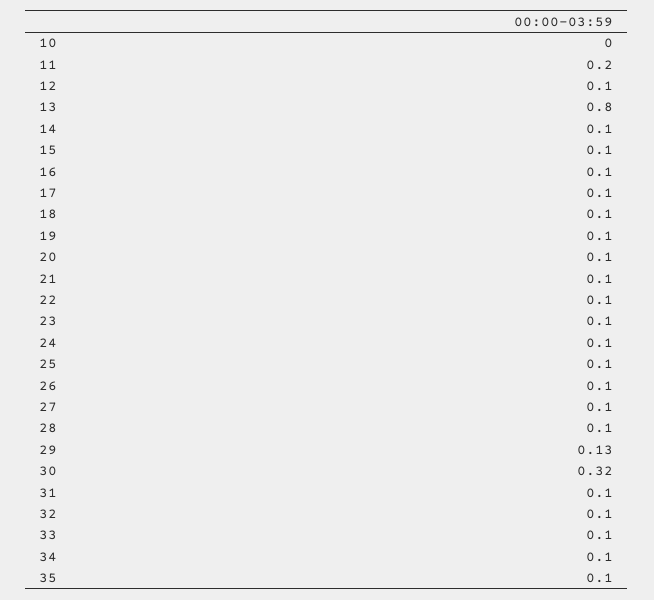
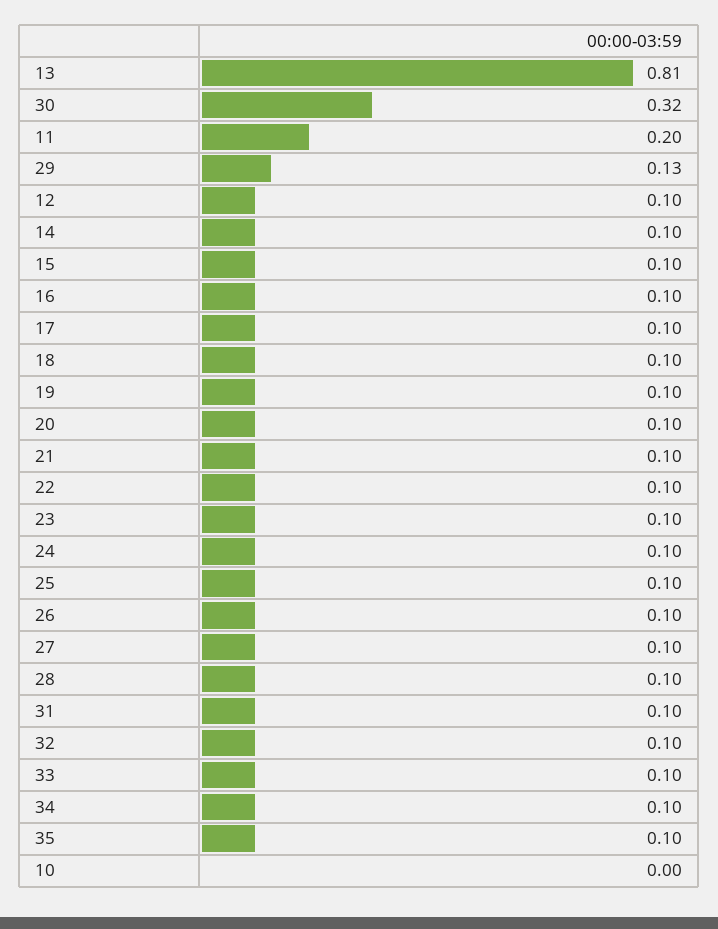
13: 0.8 -> 0.81

